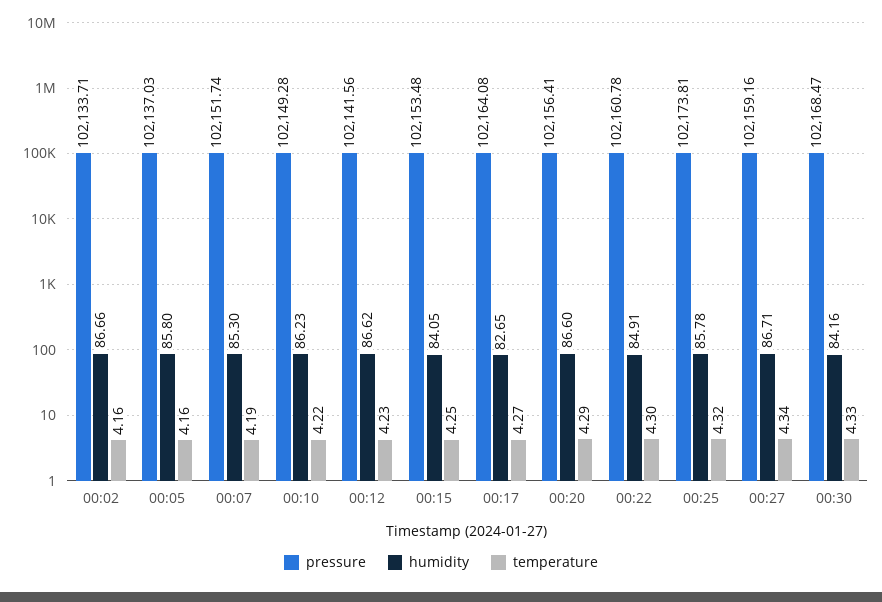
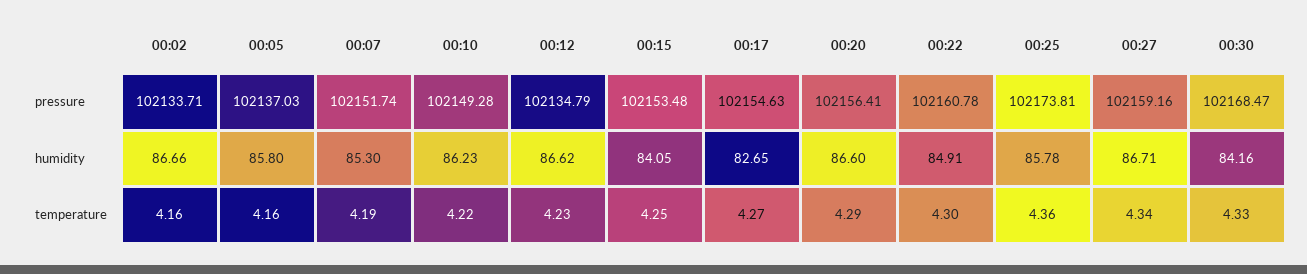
pressure, 00:12: 102141.56 -> 102134.79
pressure, 00:17: 102164.08 -> 102154.63
temperature, 00:25: 4.32 -> 4.36

